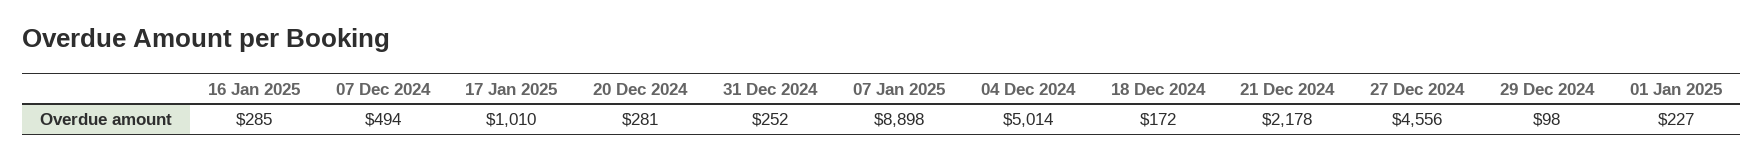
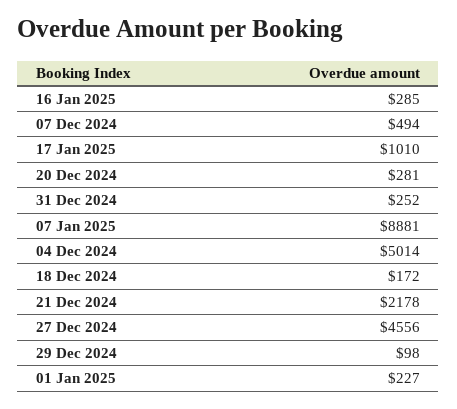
07 Jan 2025: 8898 -> 8881

